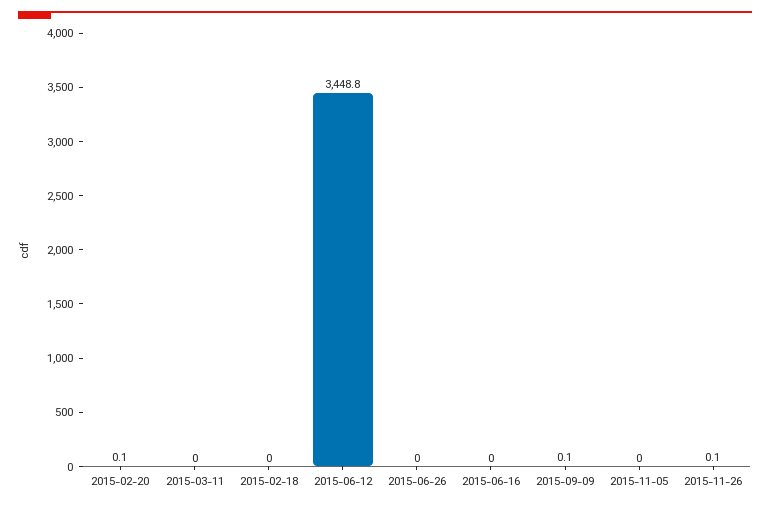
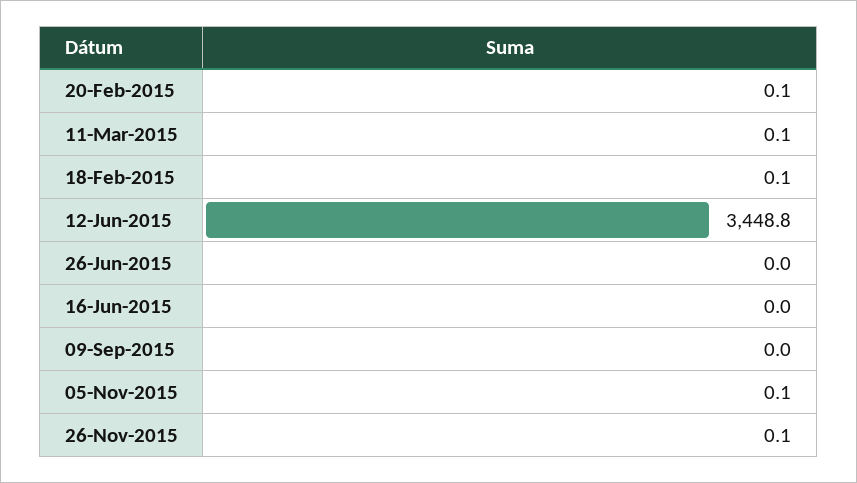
2015-03-11: 0 -> 0.1
2015-02-18: 0 -> 0.1
2015-09-09: 0.1 -> 0
2015-11-05: 0 -> 0.1

